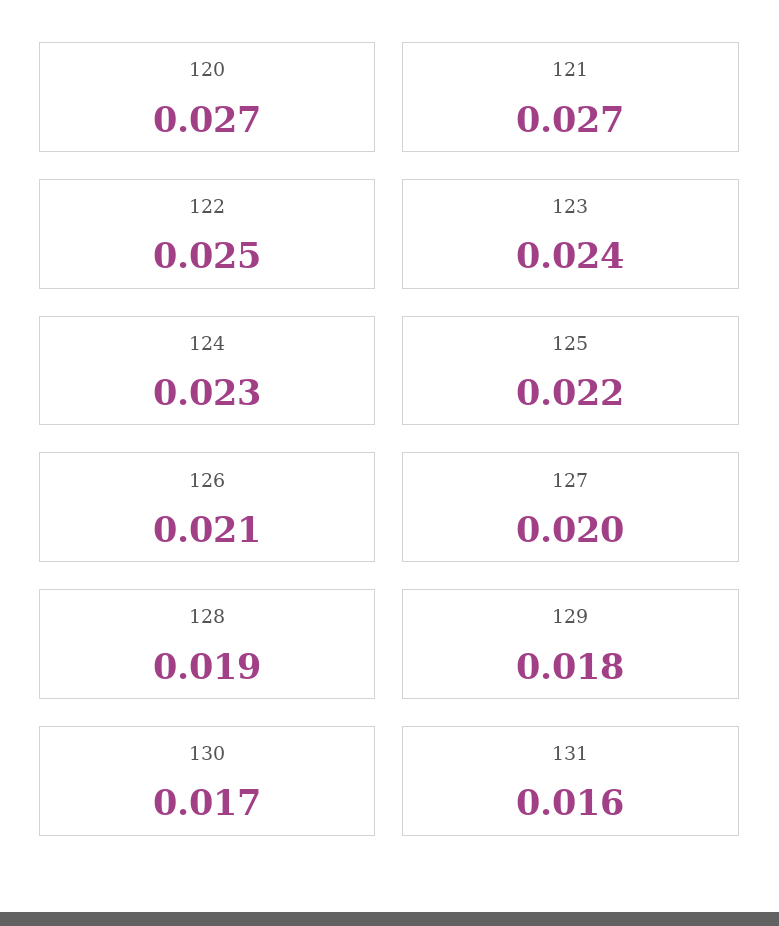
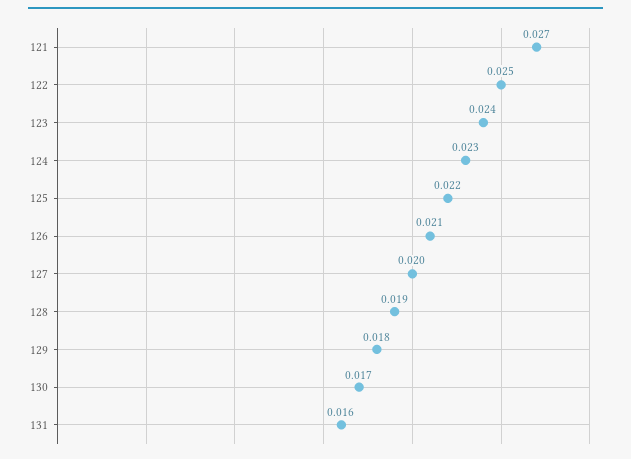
120: 0.027 -> none

